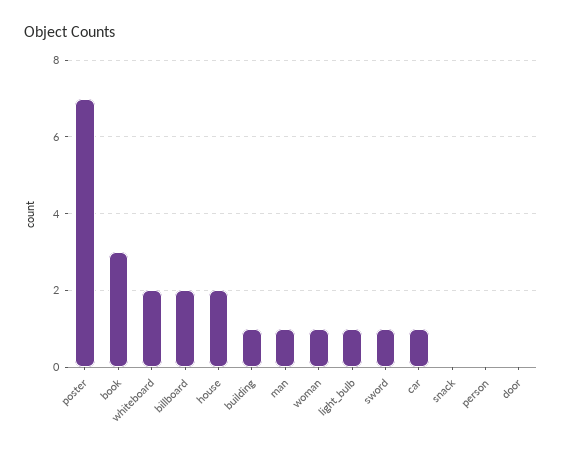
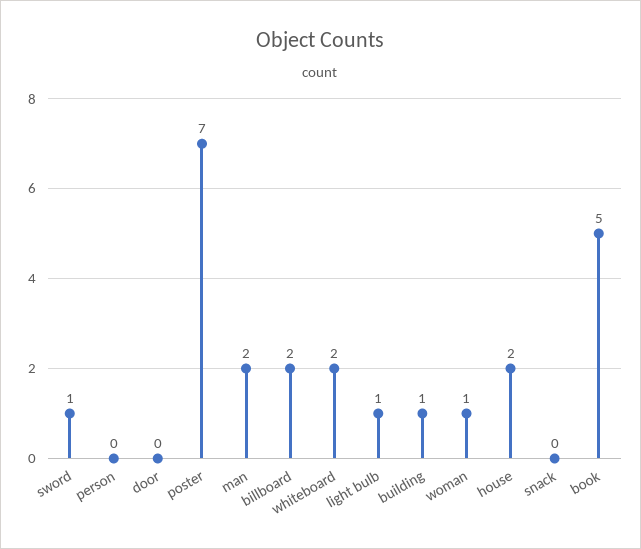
book: 3 -> 5
man: 1 -> 2
car: 1 -> none

